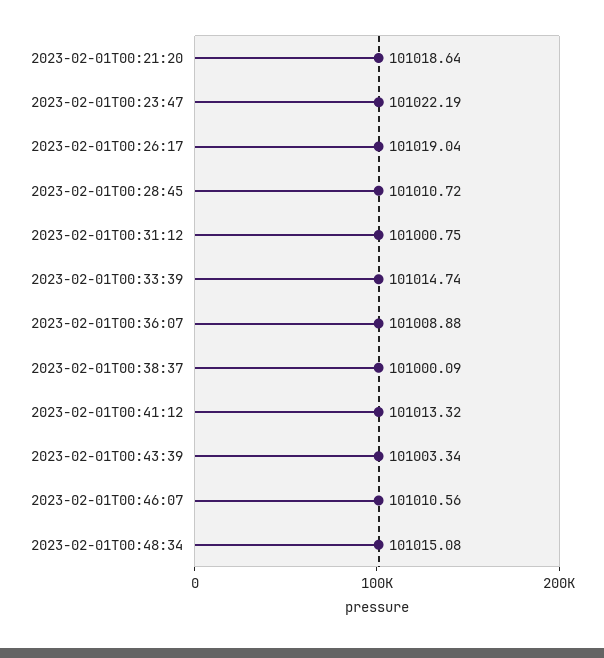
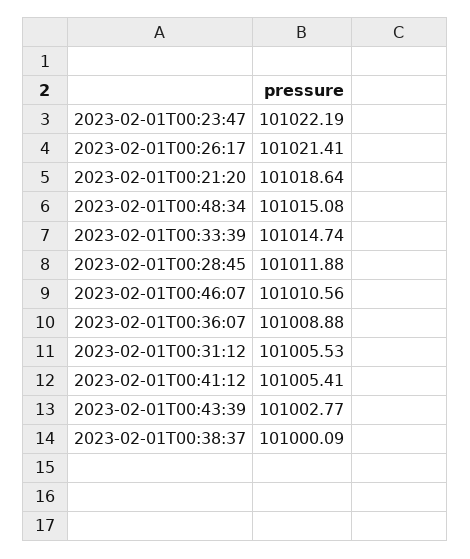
2023-02-01T00:26:17: 101019.04 -> 101021.41
2023-02-01T00:28:45: 101010.72 -> 101011.88
2023-02-01T00:31:12: 101000.75 -> 101005.53
2023-02-01T00:41:12: 101013.32 -> 101005.41
2023-02-01T00:43:39: 101003.34 -> 101002.77

